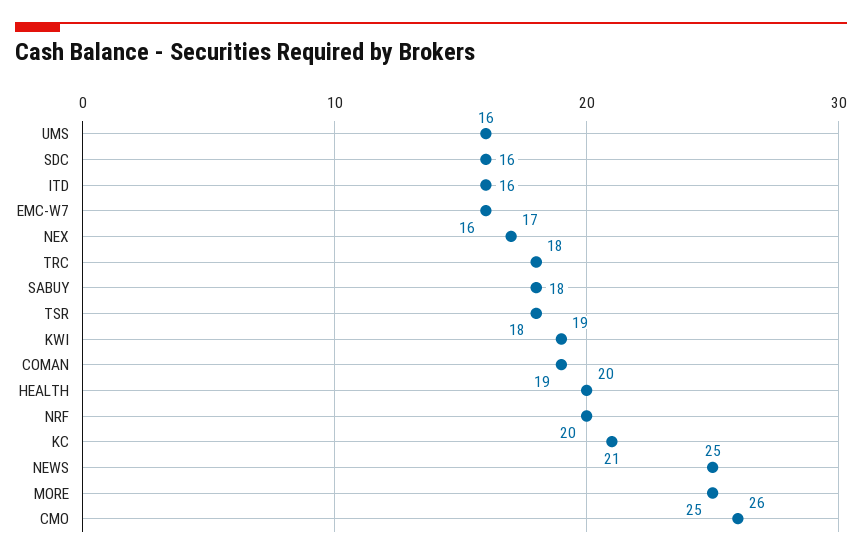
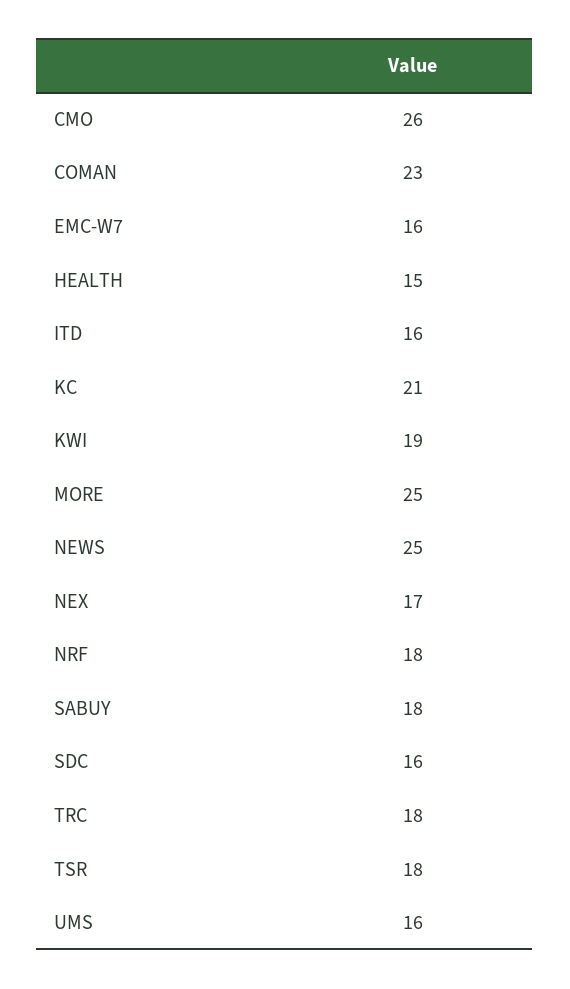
COMAN: 19 -> 23
HEALTH: 20 -> 15
NRF: 20 -> 18

